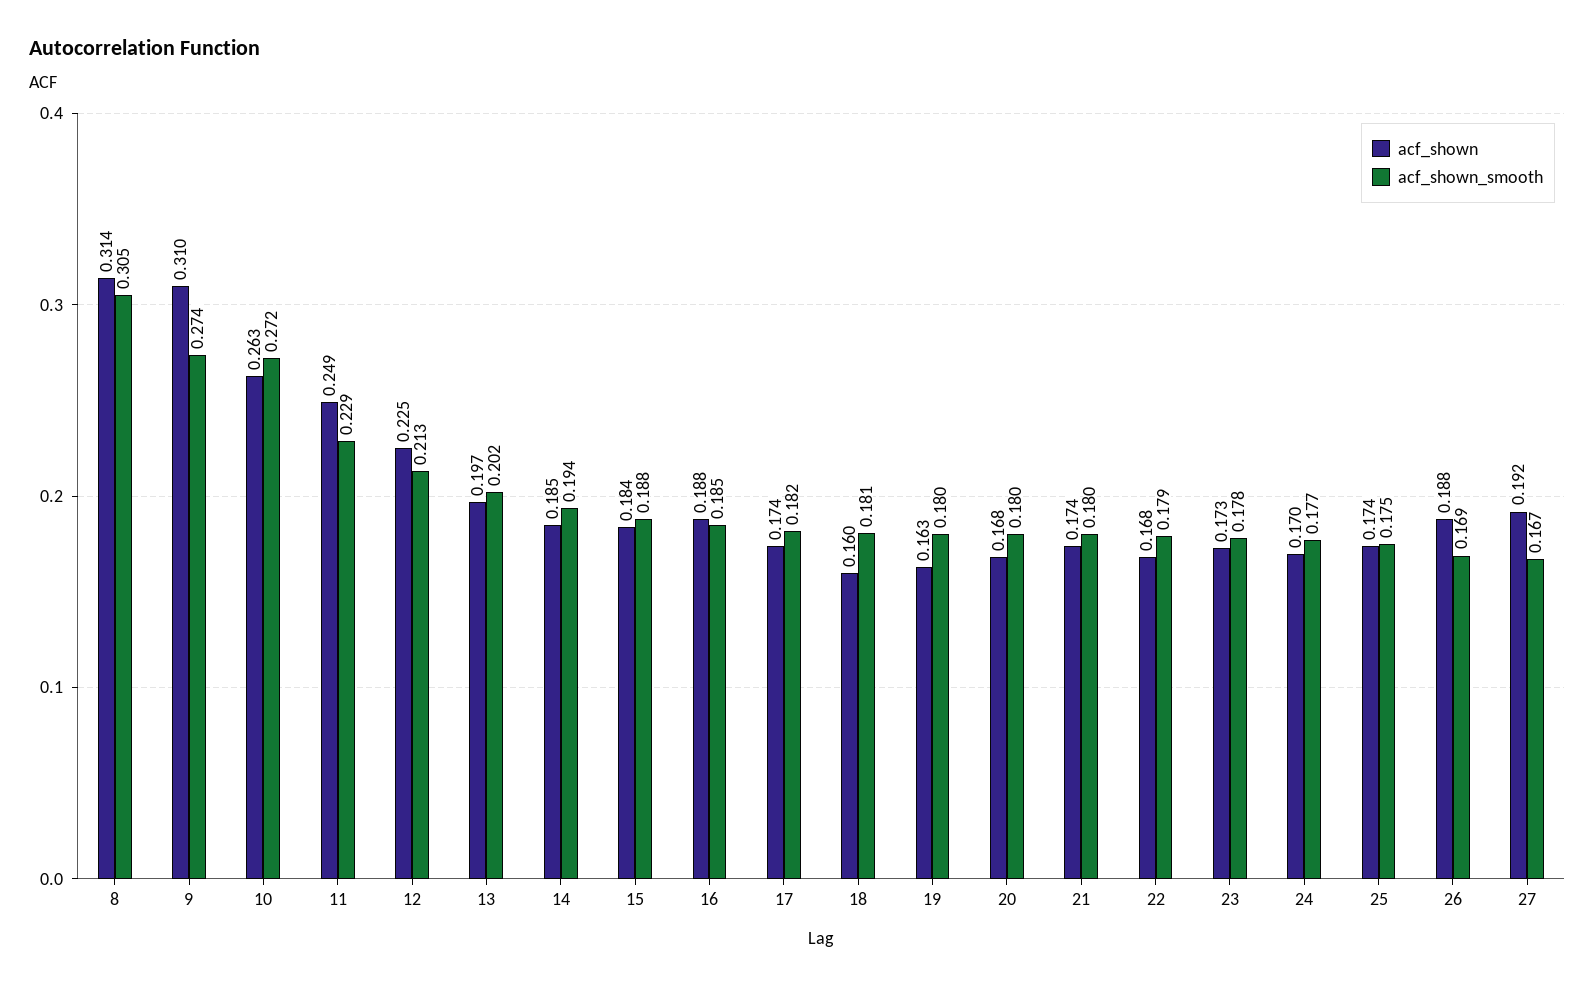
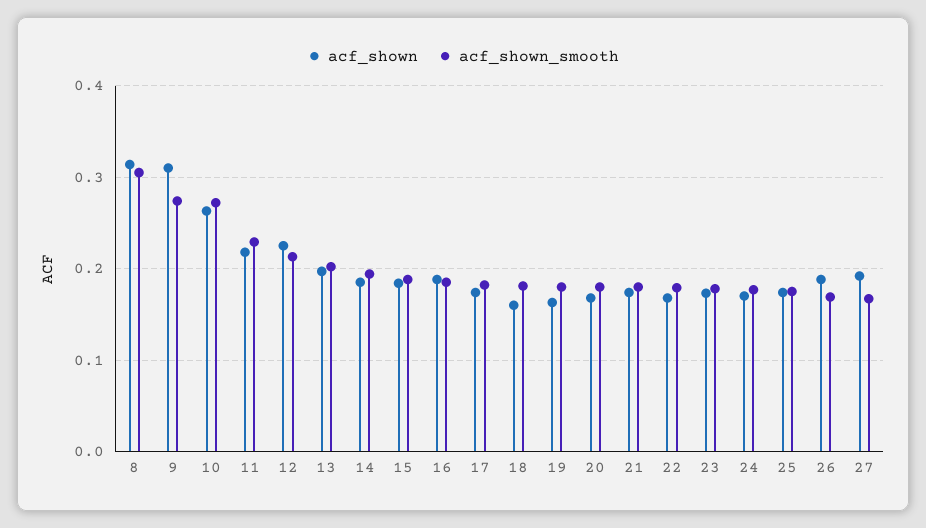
acf_shown, 11: 0.249 -> 0.22

